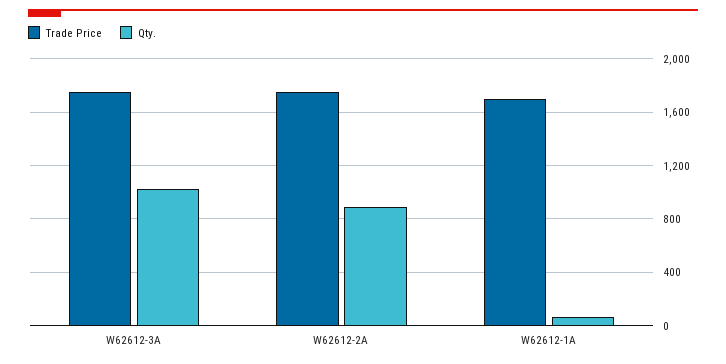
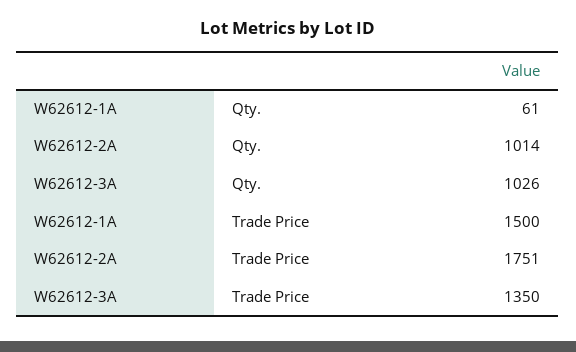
Trade Price, W62612-3A: 1750 -> 1350
Qty., W62612-2A: 900 -> 1014
Trade Price, W62612-1A: 1700 -> 1500

